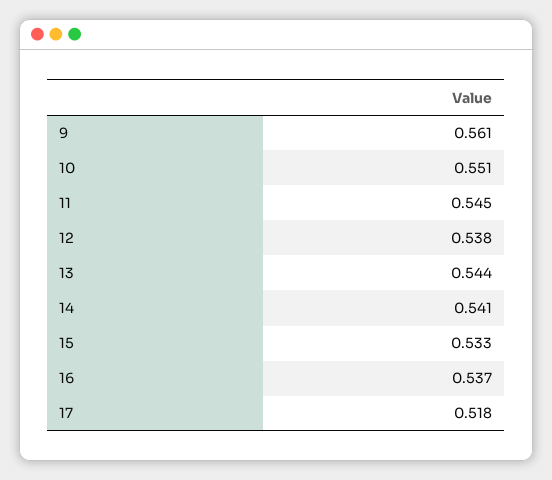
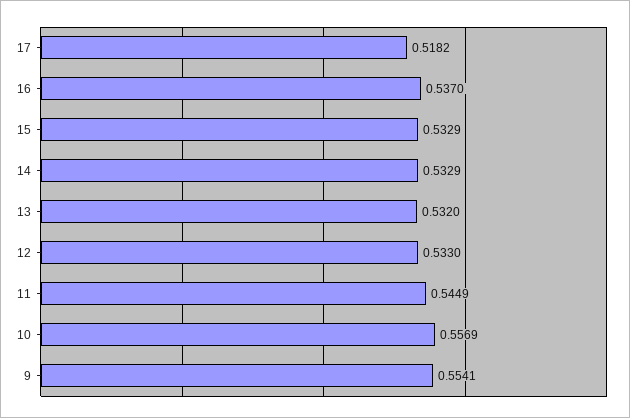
9: 0.561 -> 0.5541
10: 0.551 -> 0.5569
12: 0.538 -> 0.533
13: 0.544 -> 0.532
14: 0.541 -> 0.5329

